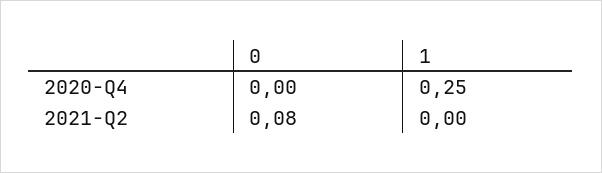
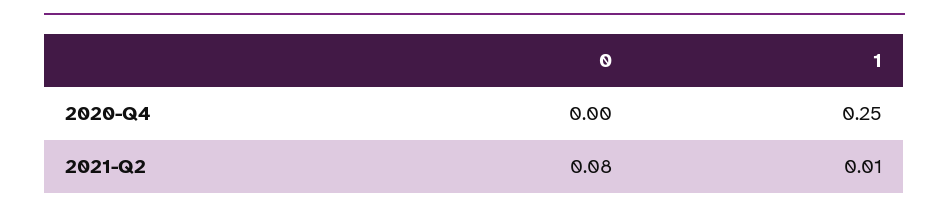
1, 2021-Q2: 0 -> 0.01

